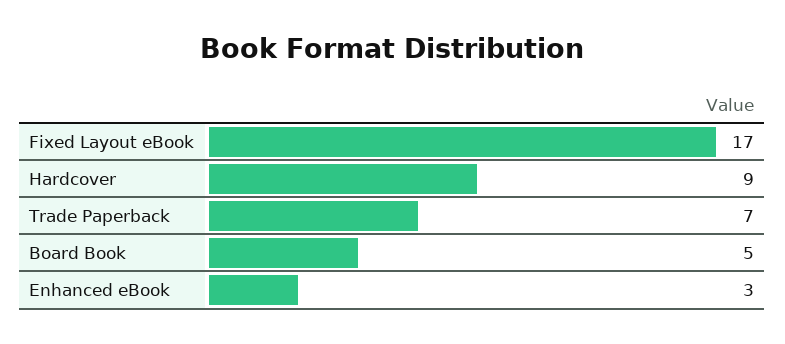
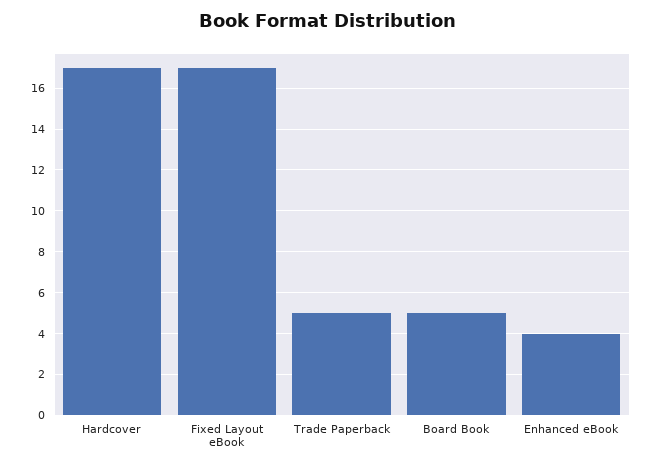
Hardcover: 9 -> 17
Trade Paperback: 7 -> 5
Enhanced eBook: 3 -> 4

